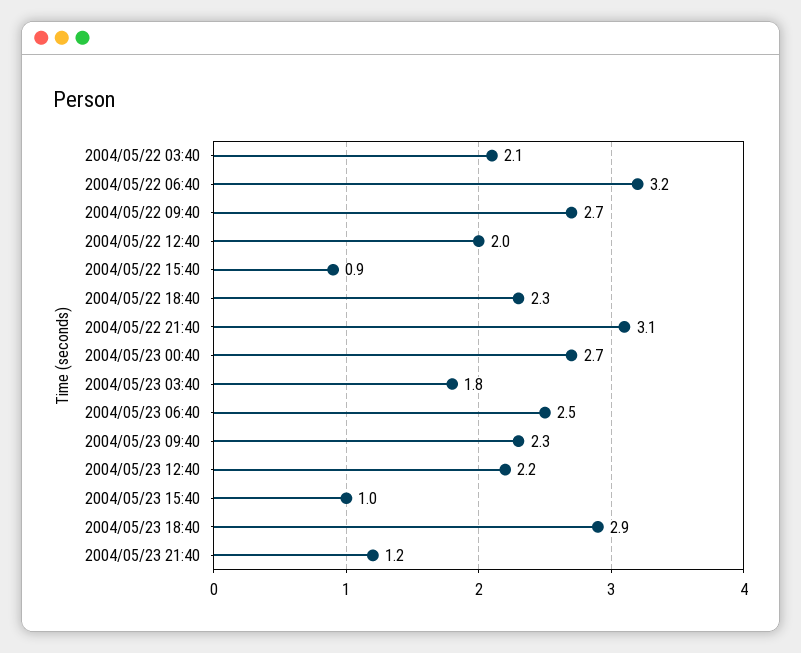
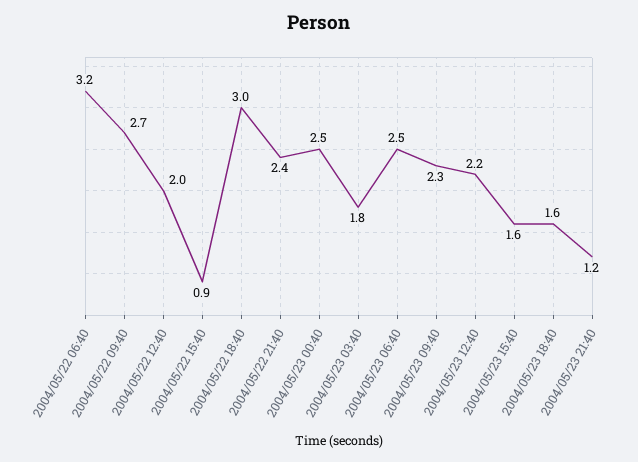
2004/05/22 03:40: 2.1 -> none
2004/05/22 18:40: 2.3 -> 3
2004/05/22 21:40: 3.1 -> 2.4
2004/05/23 00:40: 2.7 -> 2.5
2004/05/23 15:40: 1 -> 1.6
2004/05/23 18:40: 2.9 -> 1.6

